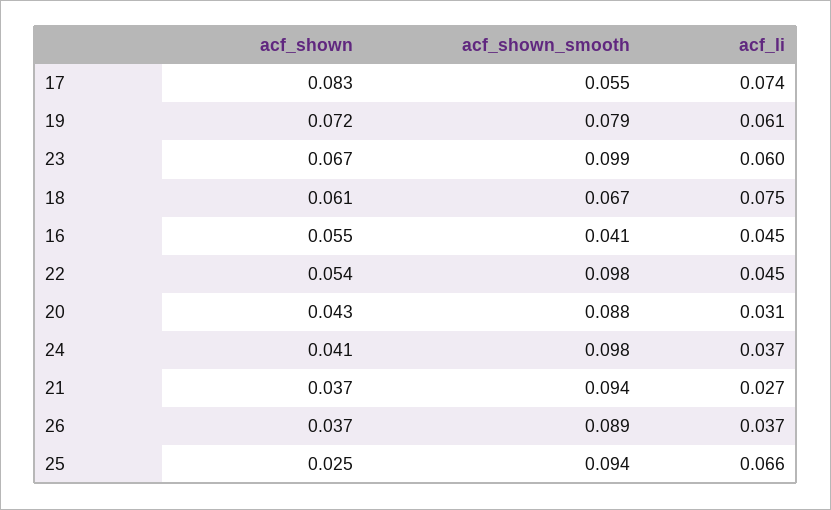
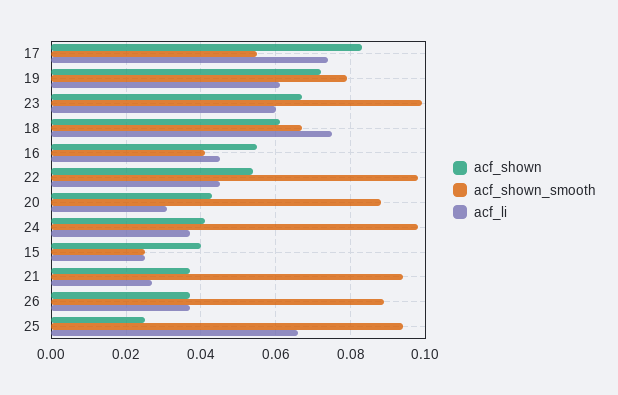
acf_shown, 15: none -> 0.04
acf_shown_smooth, 15: none -> 0.025
acf_li, 15: none -> 0.025

